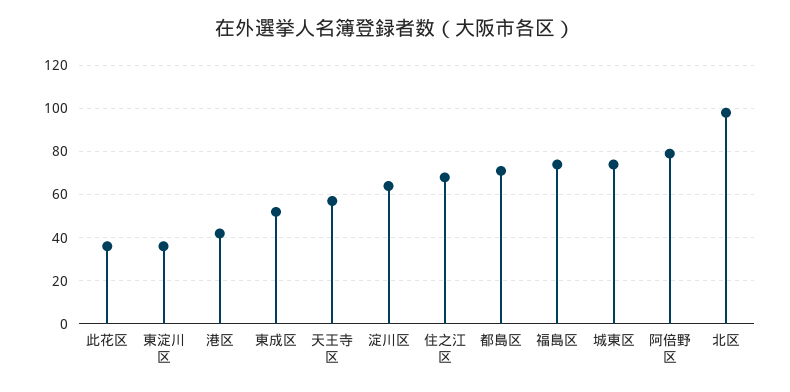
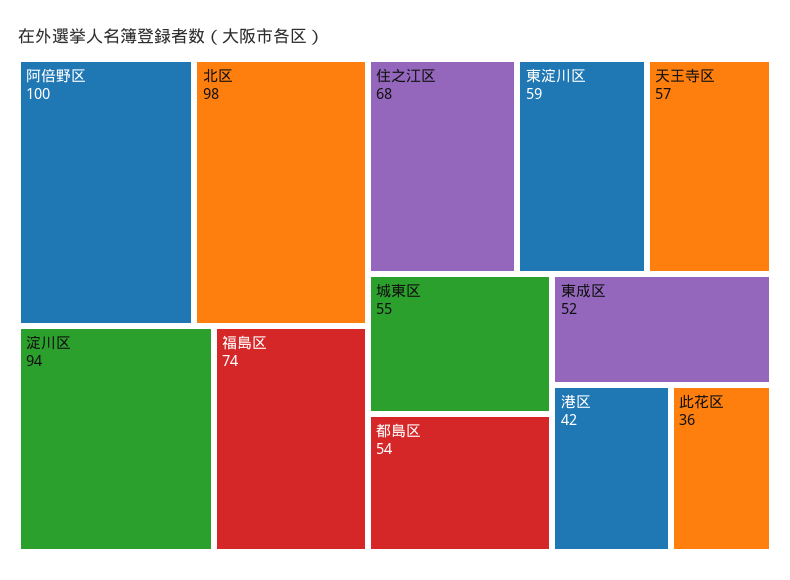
東淀川区: 35 -> 59
淀川区: 65 -> 94
都島区: 70 -> 54
城東区: 75 -> 55
阿倍野区: 80 -> 100

